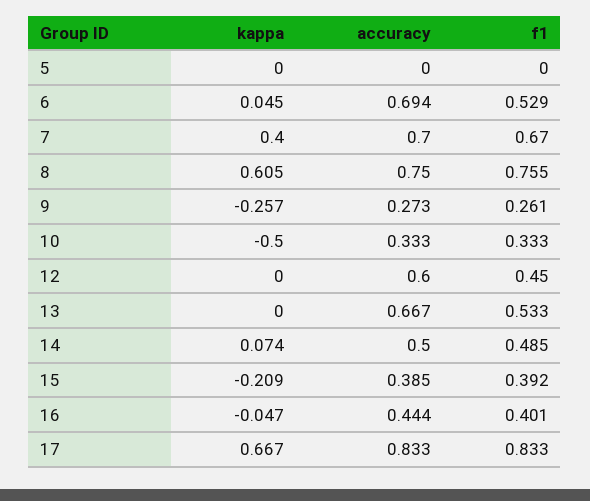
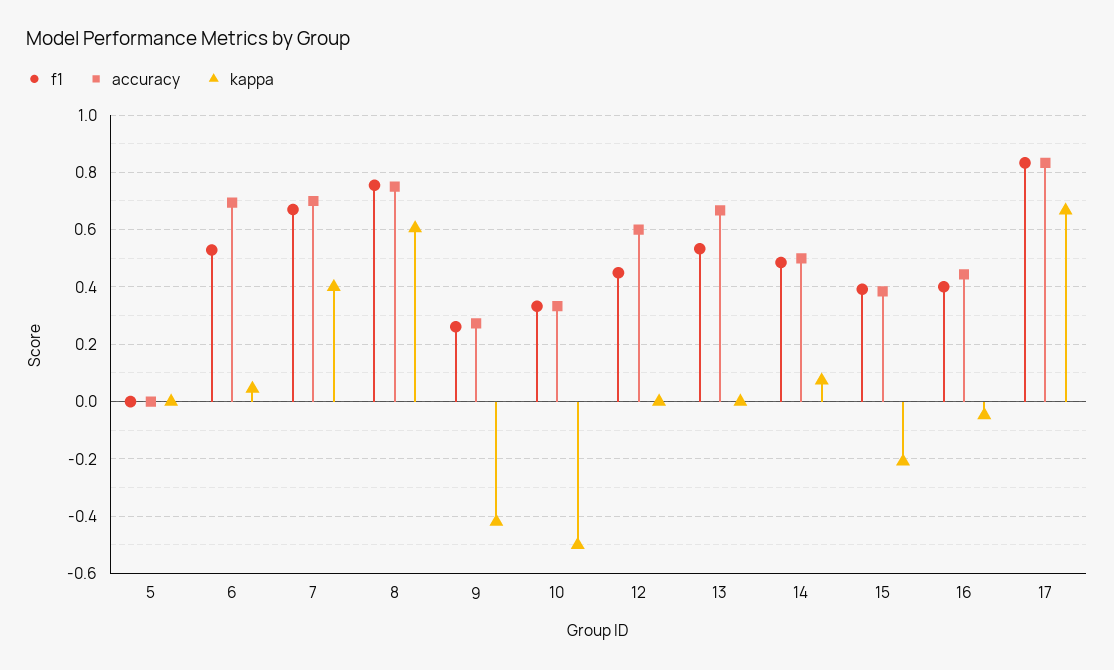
kappa, 9: -0.257 -> -0.425

